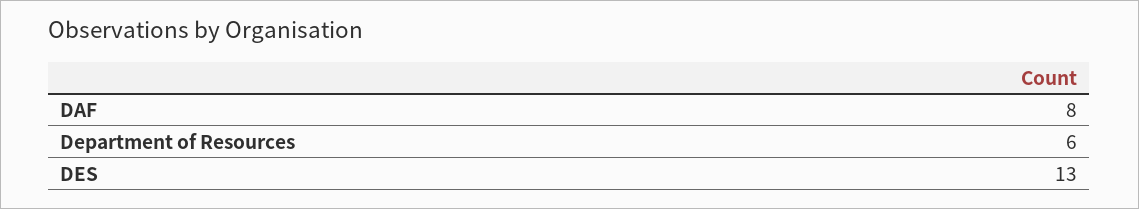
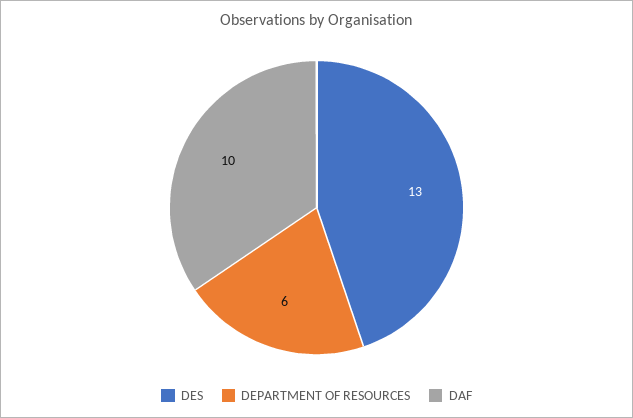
DAF: 8 -> 10

